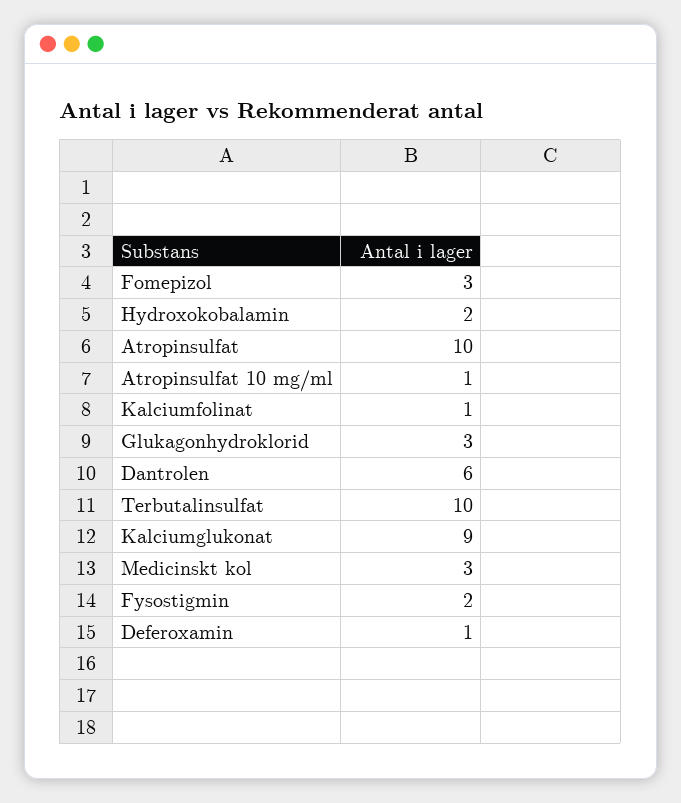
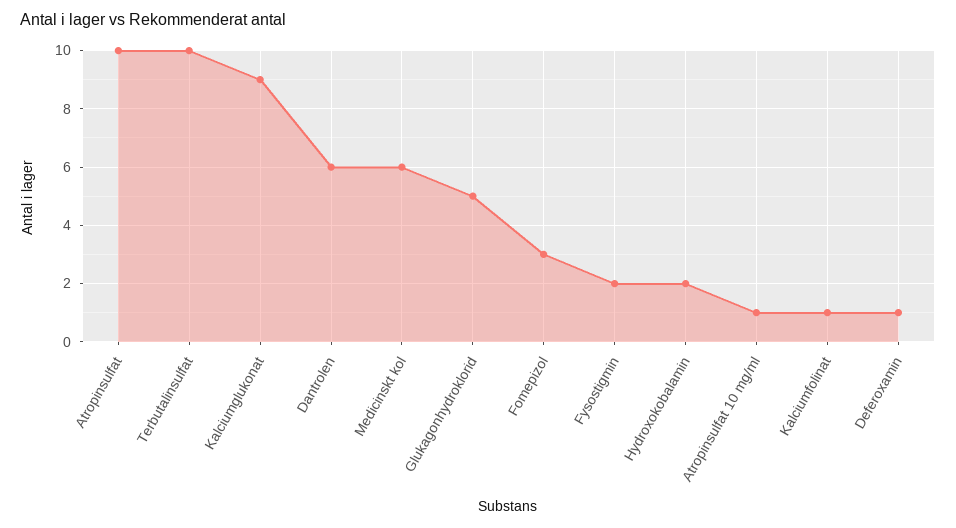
Glukagonhydroklorid: 3 -> 5
Medicinskt kol: 3 -> 6

